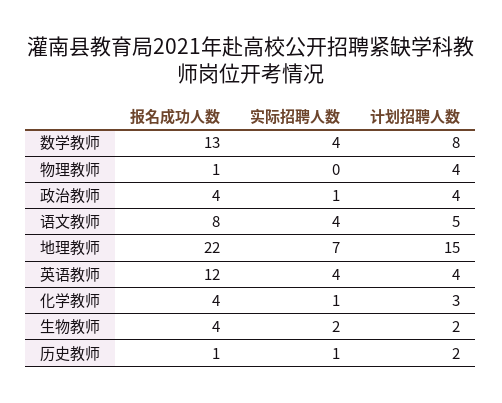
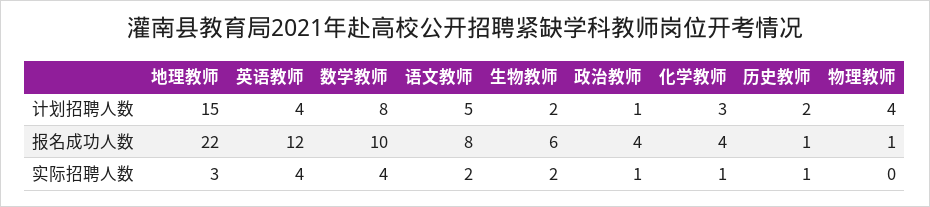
报名成功人数, 数学教师: 13 -> 10
计划招聘人数, 政治教师: 4 -> 1
实际招聘人数, 语文教师: 4 -> 2
实际招聘人数, 地理教师: 7 -> 3
报名成功人数, 生物教师: 4 -> 6

